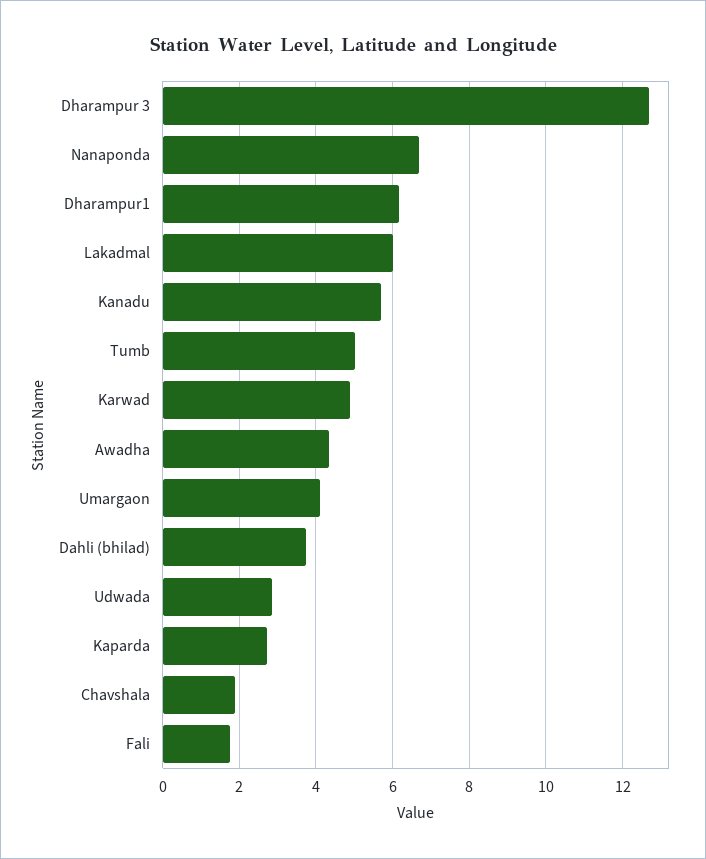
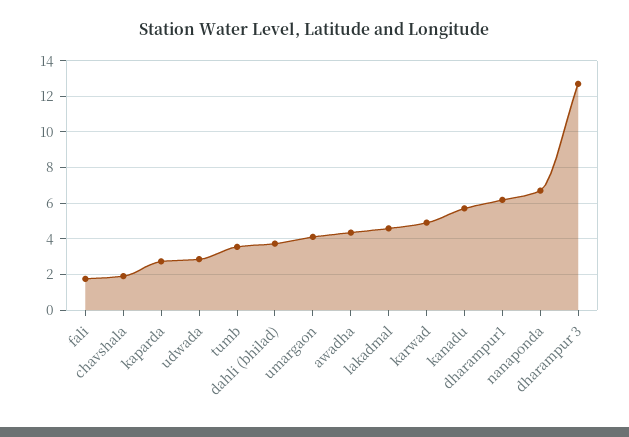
Lakadmal: 6 -> 4.5
Tumb: 5 -> 3.5

